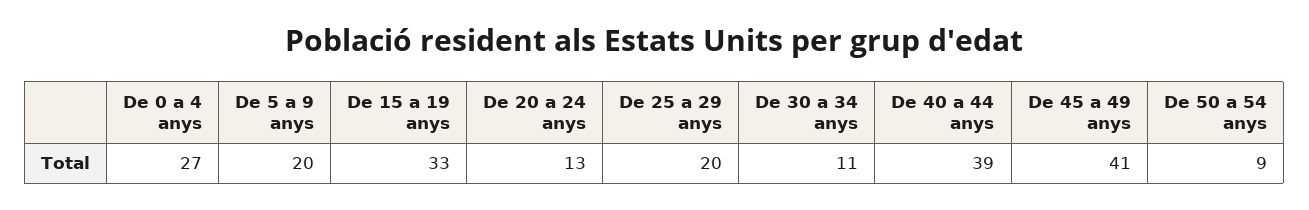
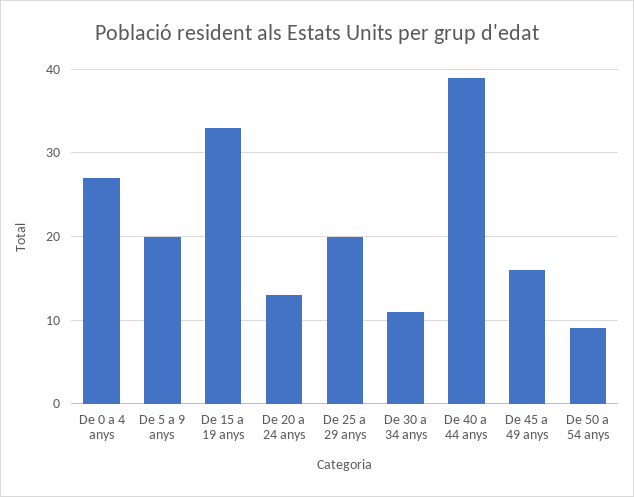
De 45 a 49 anys: 41 -> 16

